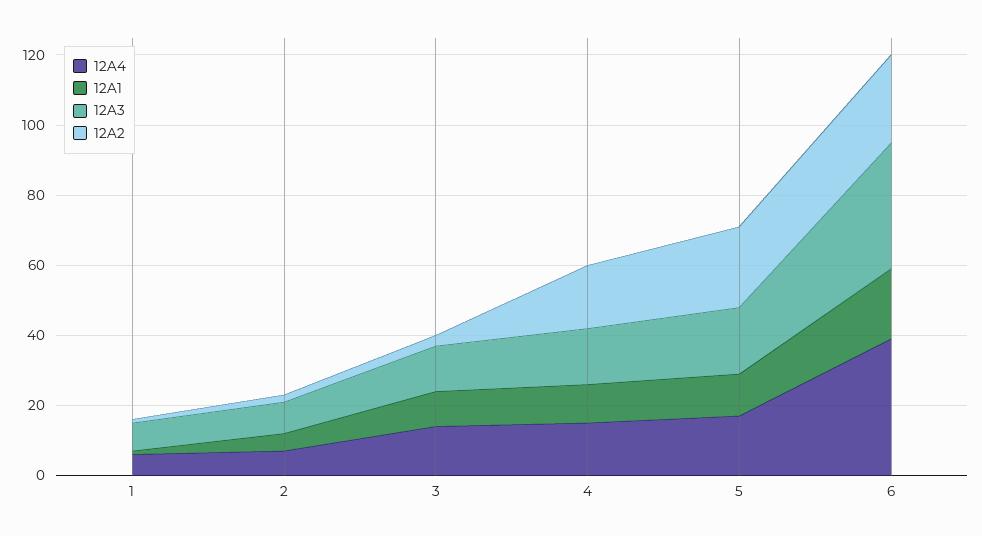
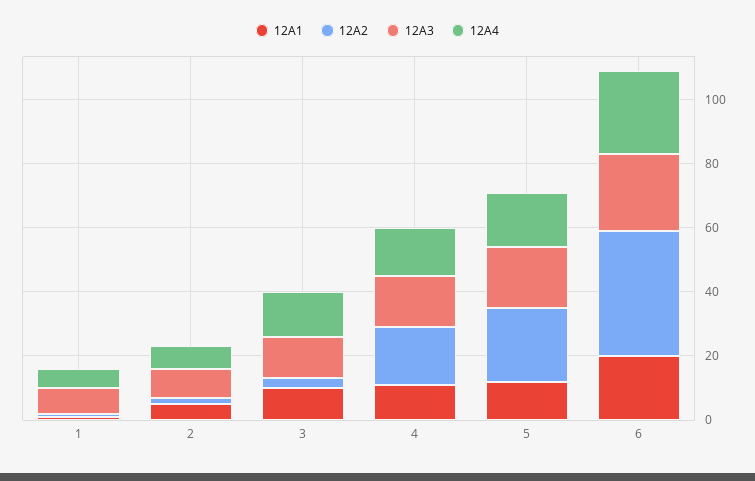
12A4, 6: 40 -> 25
12A3, 6: 35 -> 25
12A2, 6: 25 -> 40

